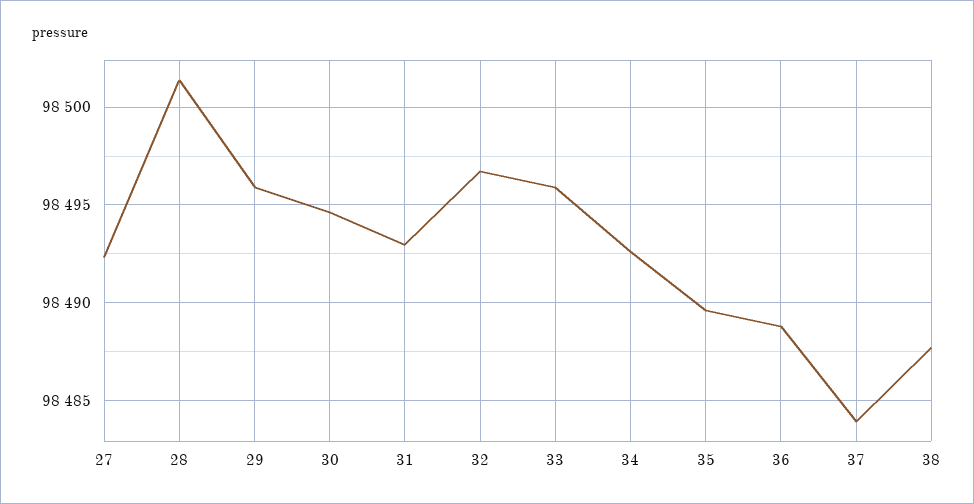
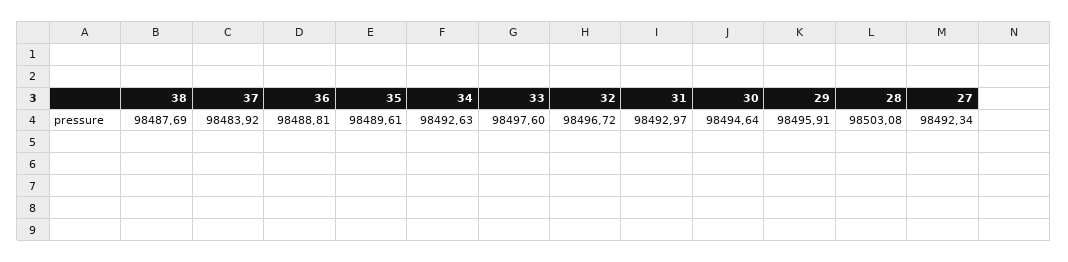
28: 98501.5 -> 98503.08
33: 98496 -> 98497.6

